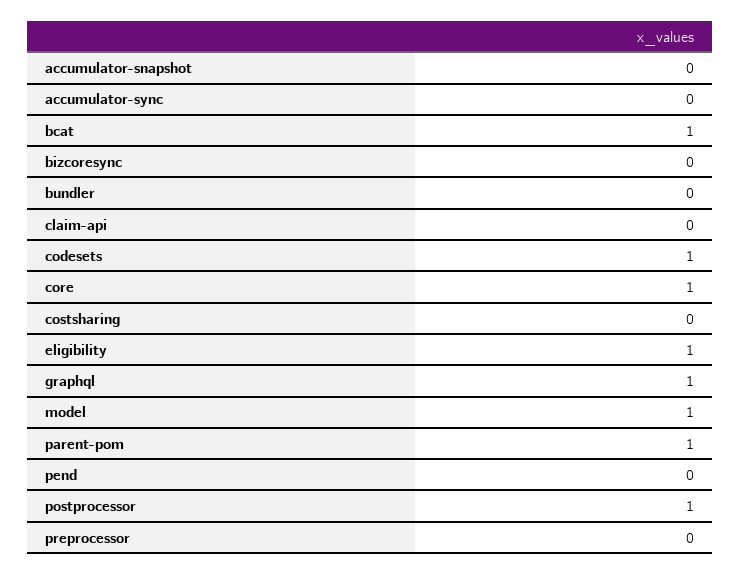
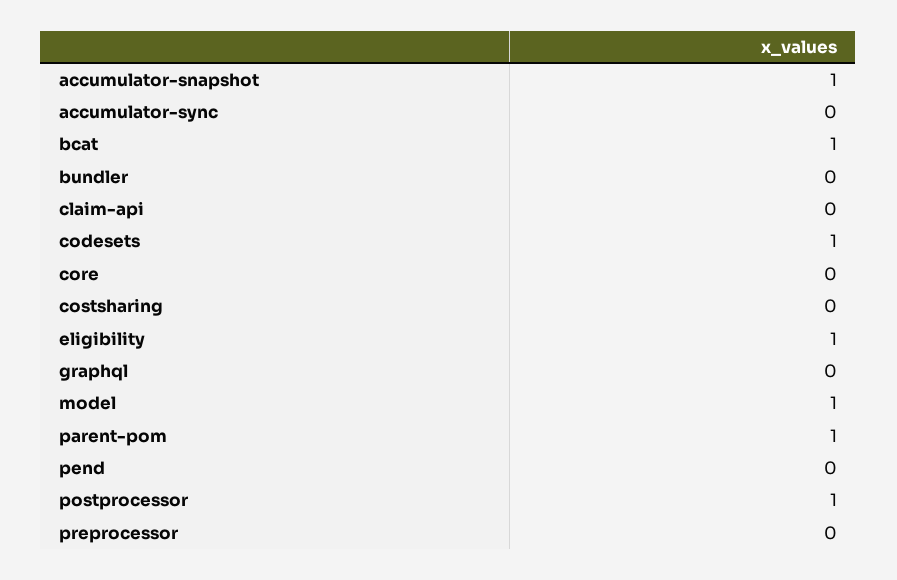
accumulator-snapshot: 0 -> 1
bizcoresync: 0 -> none
core: 1 -> 0
graphql: 1 -> 0

